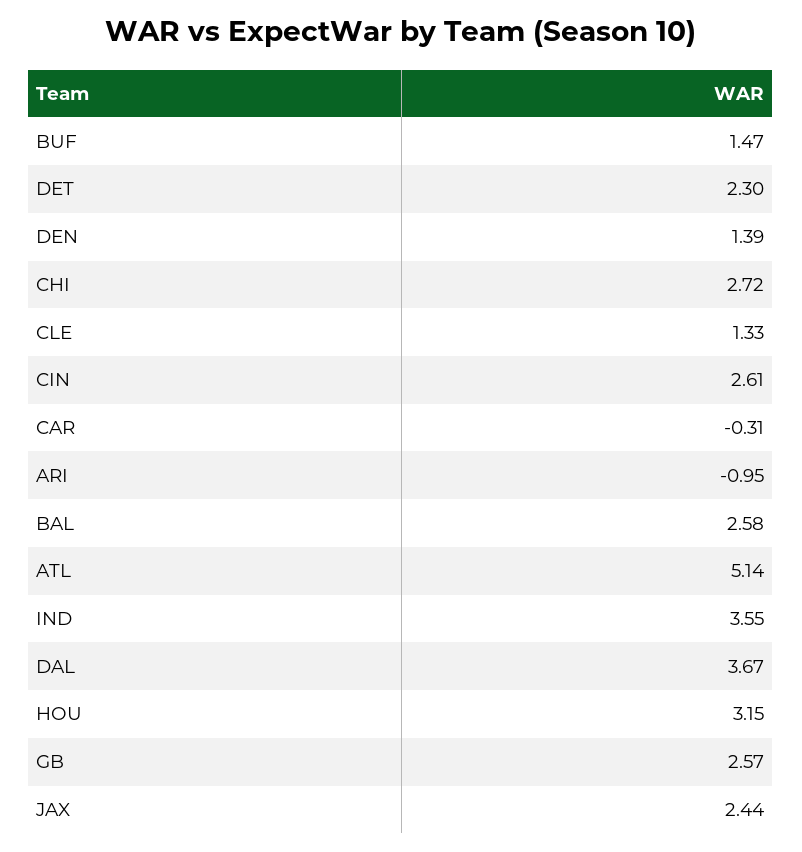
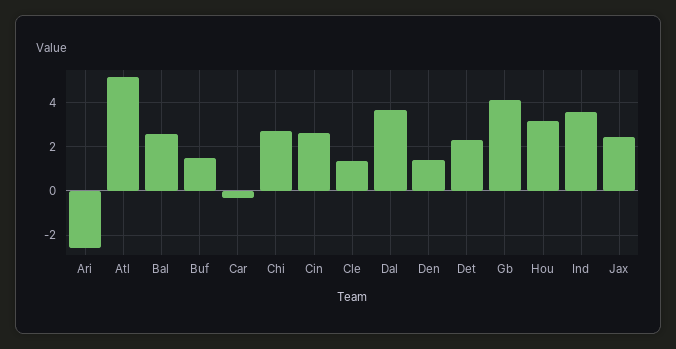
ARI: -0.95 -> -2.5
GB: 2.57 -> 4

